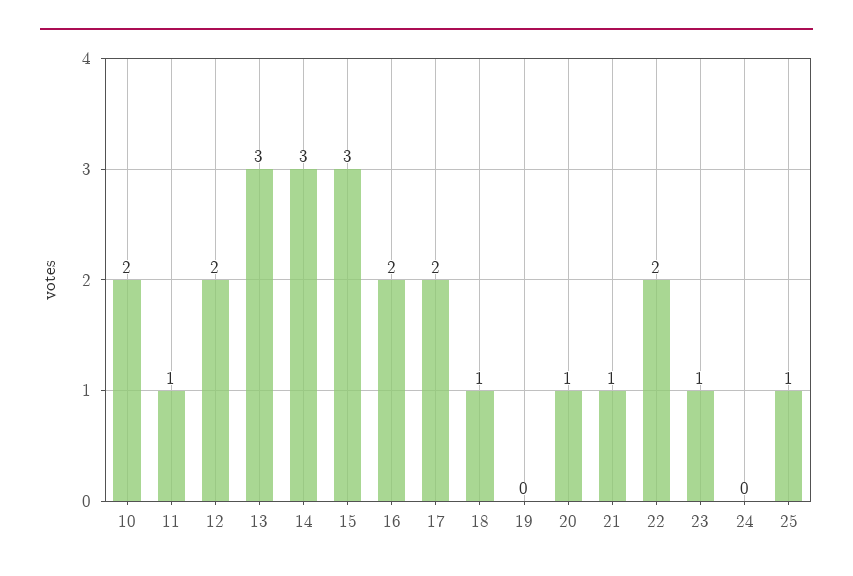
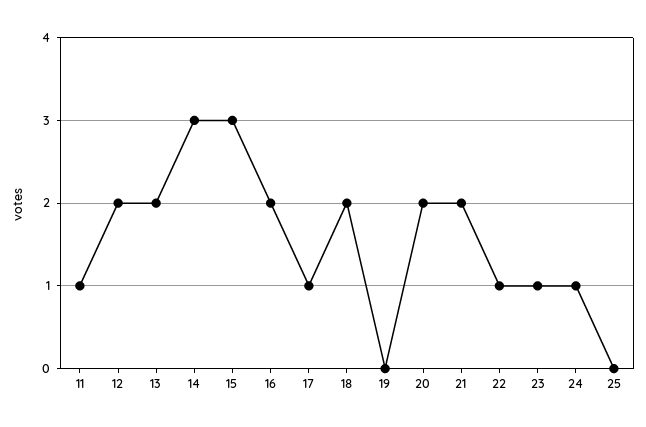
10: 2 -> none
13: 3 -> 2
17: 2 -> 1
18: 1 -> 2
20: 1 -> 2
21: 1 -> 2
22: 2 -> 1
24: 0 -> 1
25: 1 -> 0

